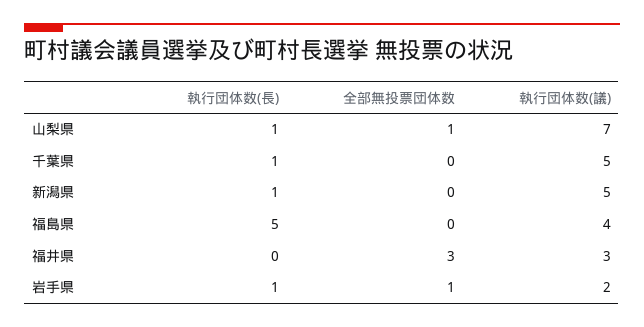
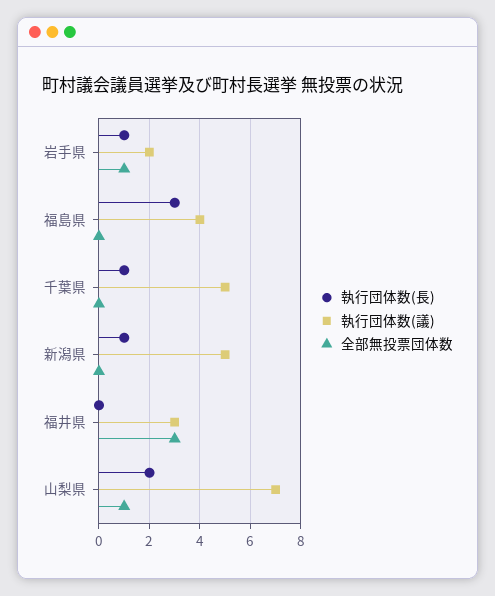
執行団体数(長), 山梨県: 1 -> 2
執行団体数(長), 福島県: 5 -> 3

